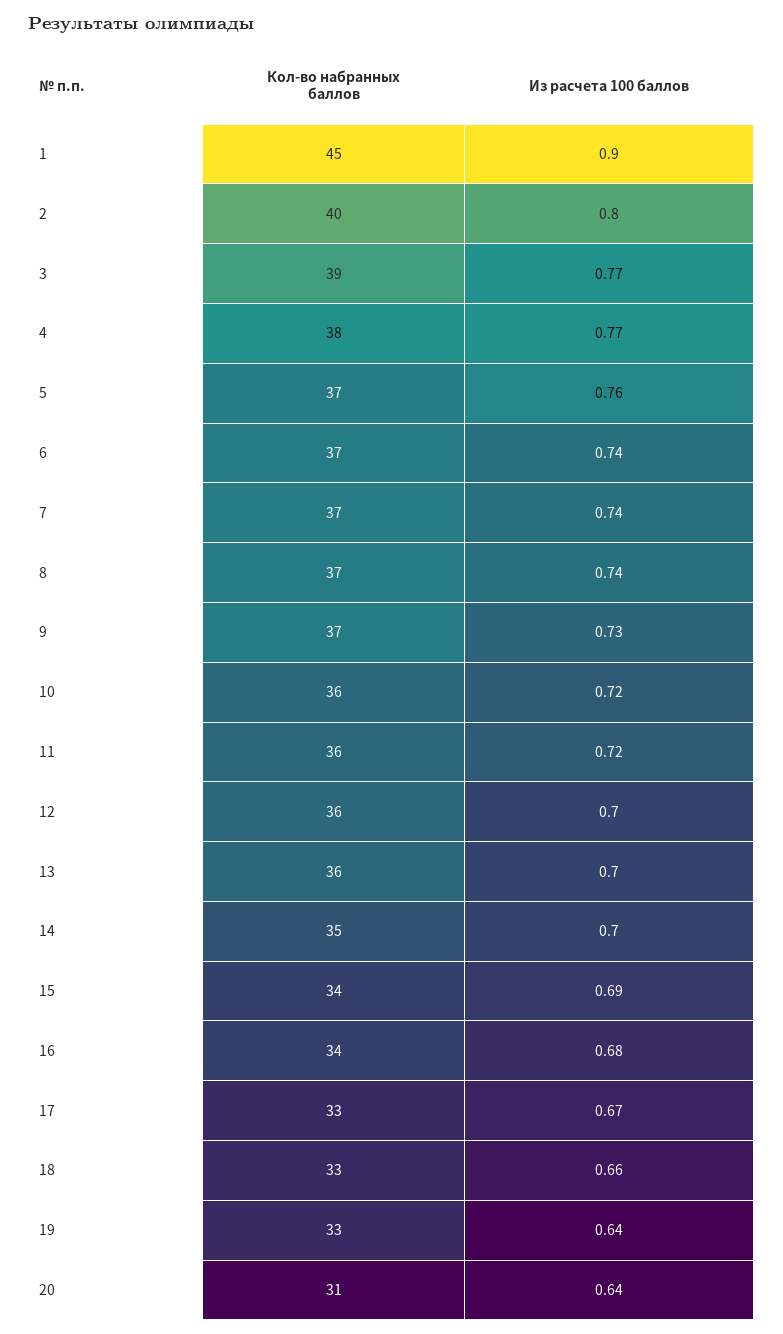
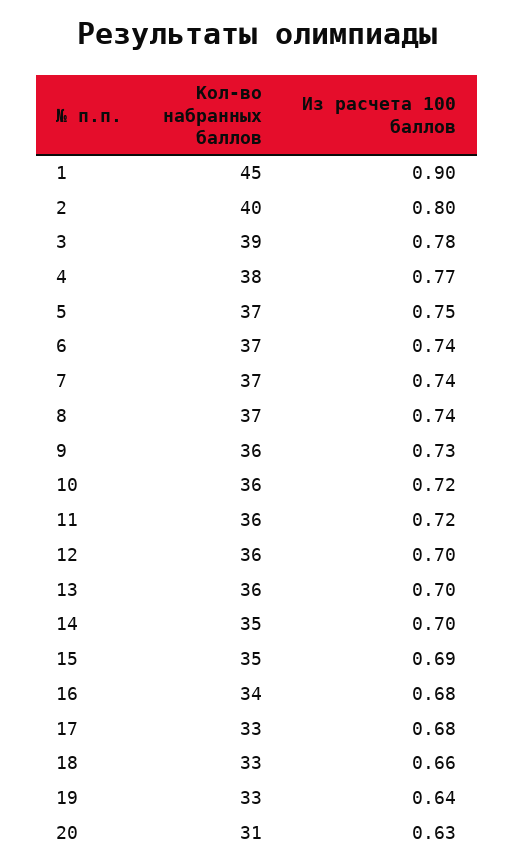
Из расчета 100 баллов, 3: 0.77 -> 0.78
Из расчета 100 баллов, 5: 0.76 -> 0.75
Кол-во набранных баллов, 9: 37 -> 36
Кол-во набранных баллов, 15: 34 -> 35
Из расчета 100 баллов, 17: 0.67 -> 0.68
Из расчета 100 баллов, 20: 0.64 -> 0.63

